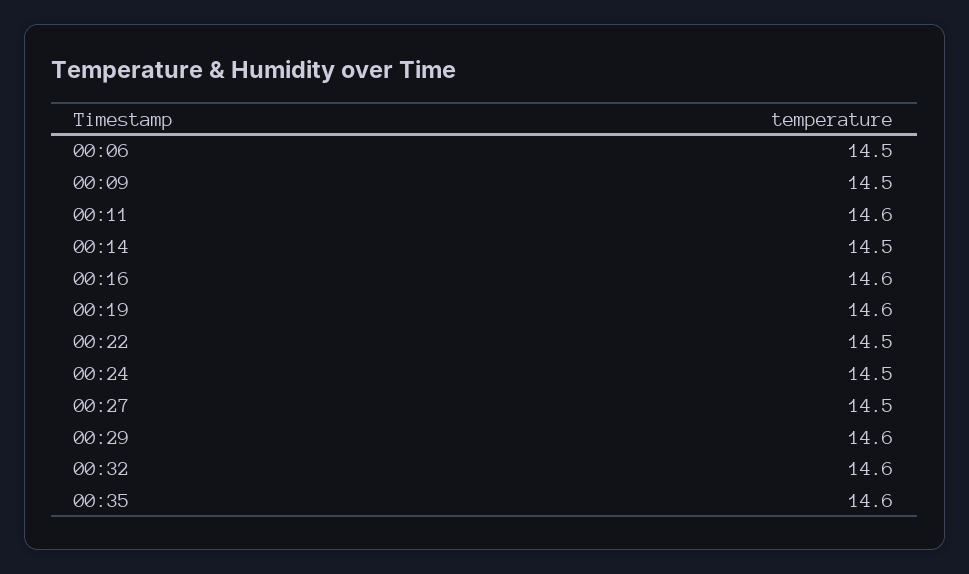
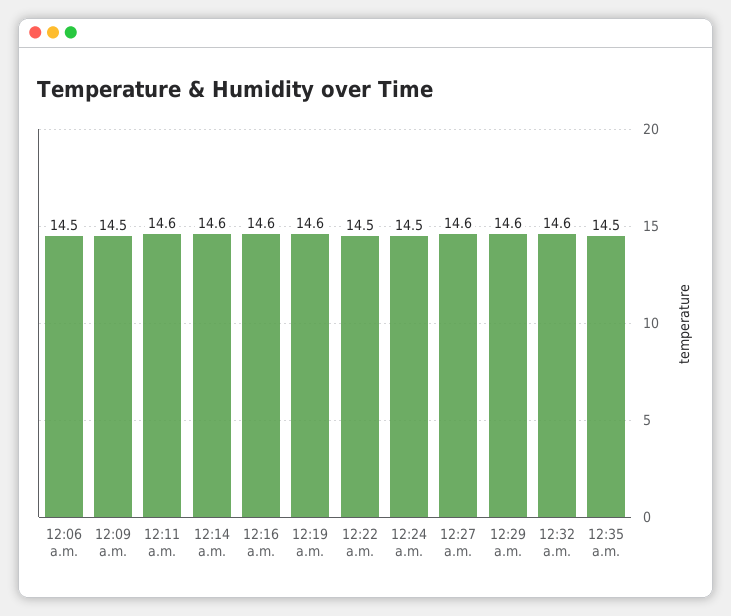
00:14: 14.5 -> 14.6
00:27: 14.5 -> 14.6
00:35: 14.6 -> 14.5

